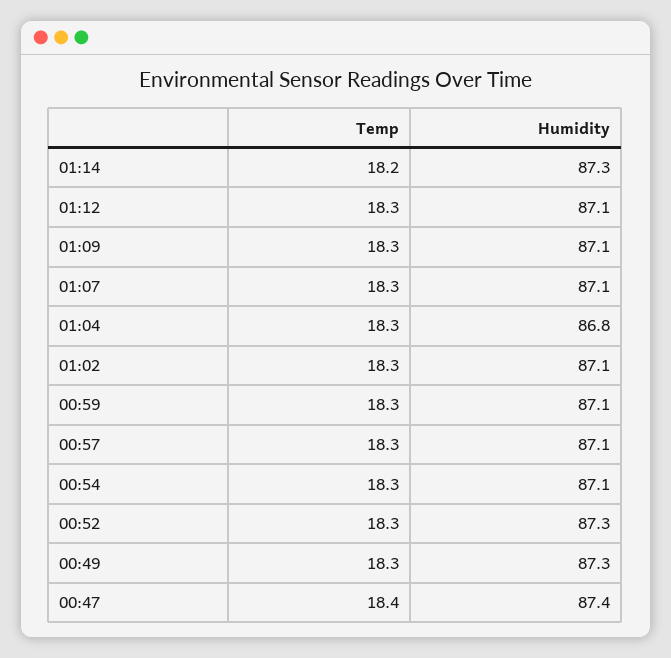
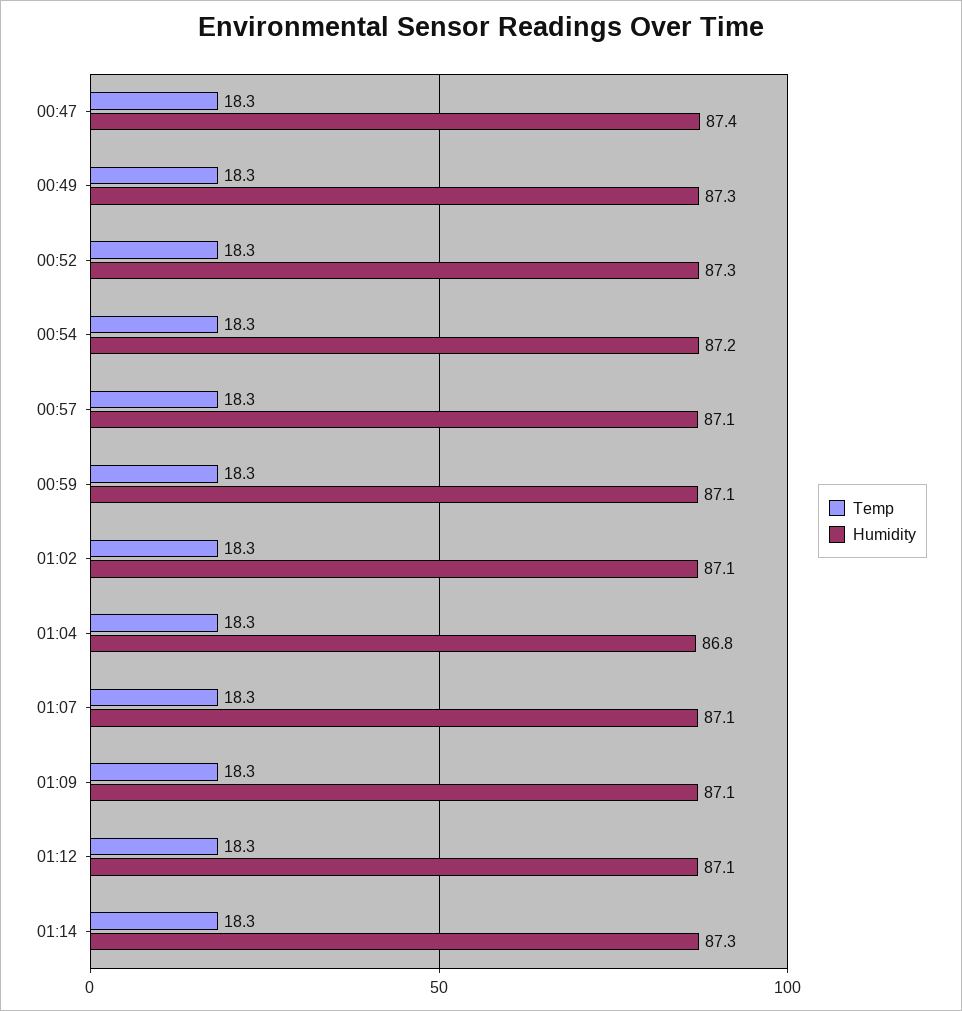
Temp, 01:14: 18.2 -> 18.3
Humidity, 00:54: 87.1 -> 87.2
Temp, 00:47: 18.4 -> 18.3

